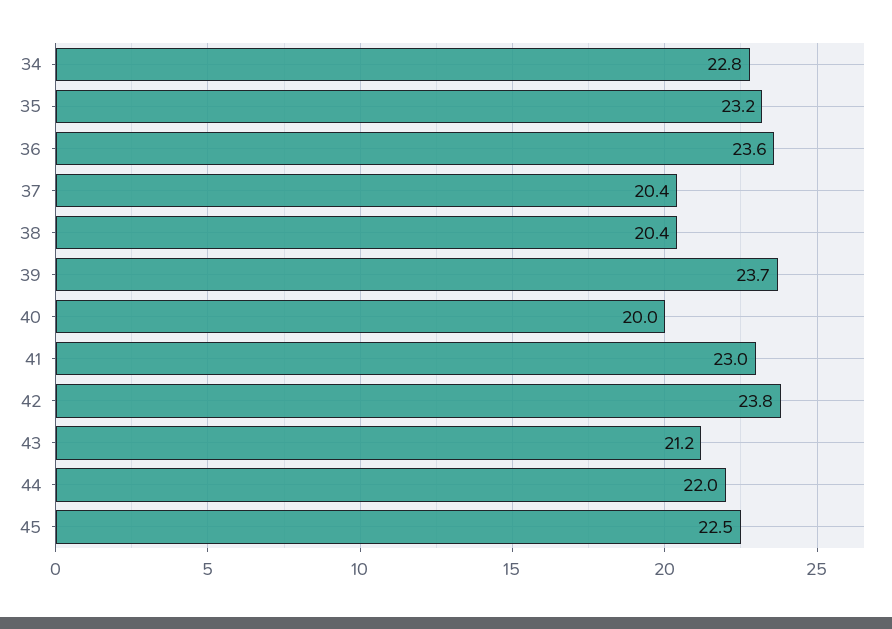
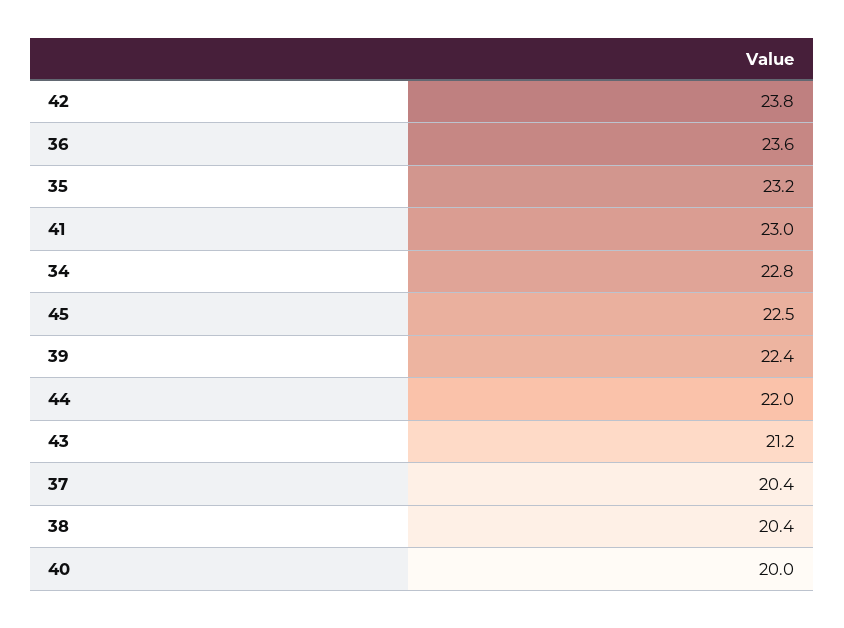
39: 23.7 -> 22.4

